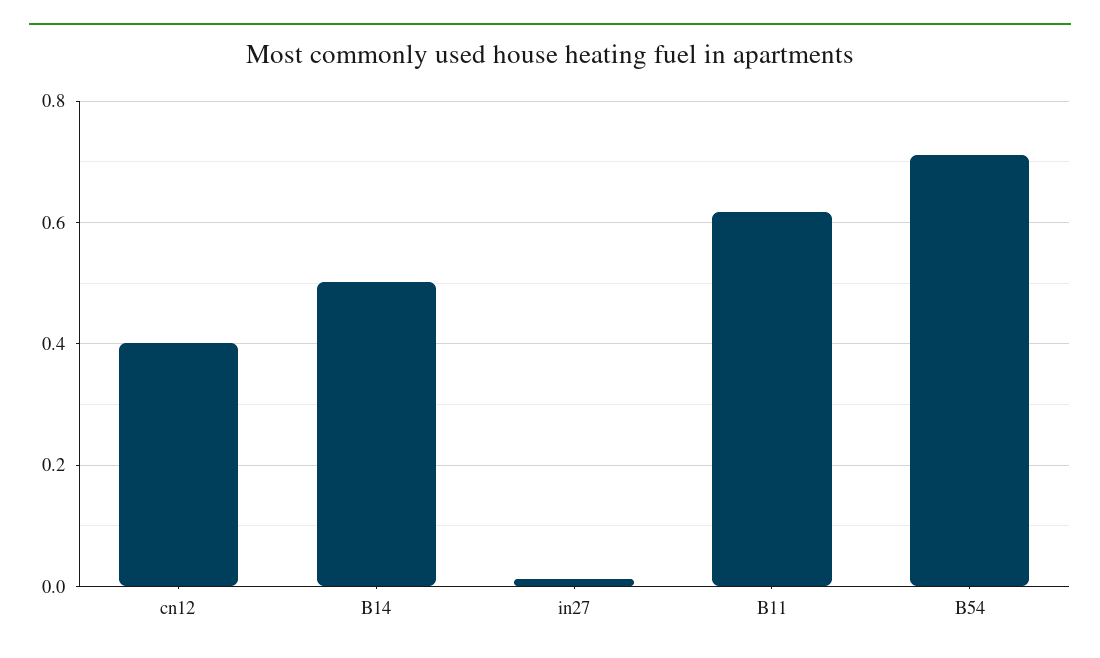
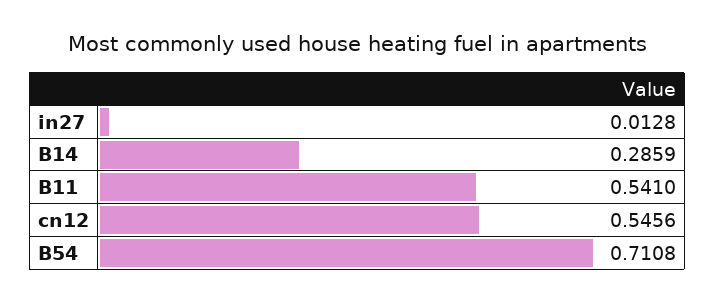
cn12: 0.4 -> 0.5456
B14: 0.5 -> 0.2859
B11: 0.62 -> 0.541

